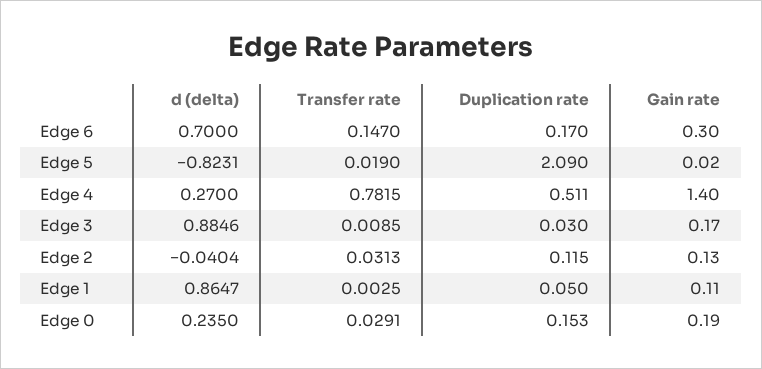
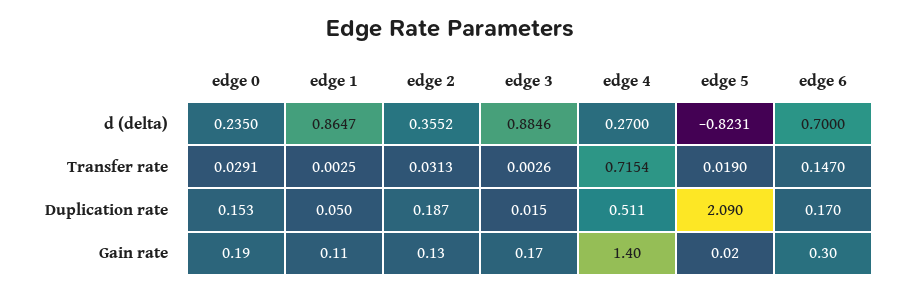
Transfer rate, Edge 4: 0.7815 -> 0.7154
Transfer rate, Edge 3: 0.0085 -> 0.0026
Duplication rate, Edge 3: 0.03 -> 0.015
d (delta), Edge 2: -0.0404 -> 0.3552
Duplication rate, Edge 2: 0.115 -> 0.187

